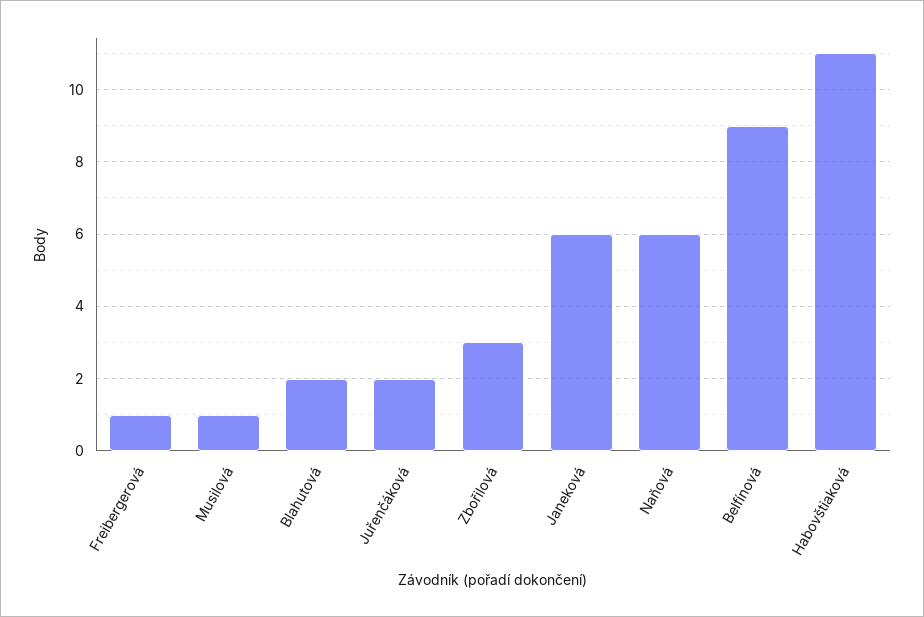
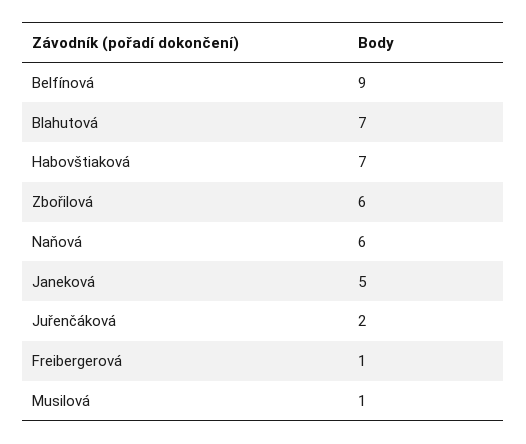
Blahutová: 2 -> 7
Zbořilová: 3 -> 6
Janeková: 6 -> 5
Habovštiaková: 11 -> 7

